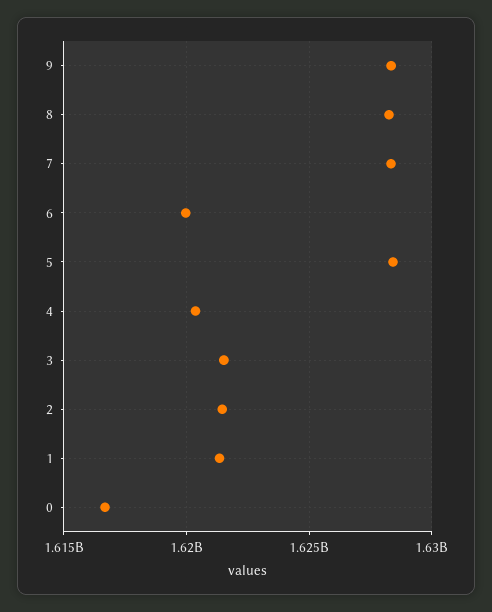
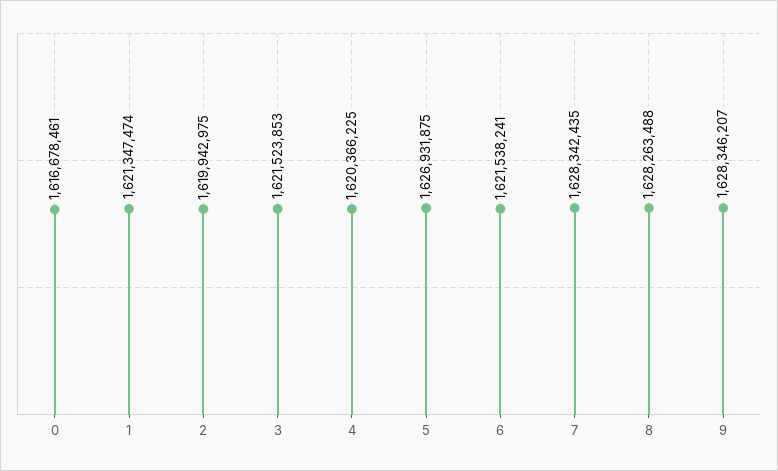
6: 1620000000 -> 1621538241
5: 1628500000 -> 1626931875
2: 1621500000 -> 1619942975

